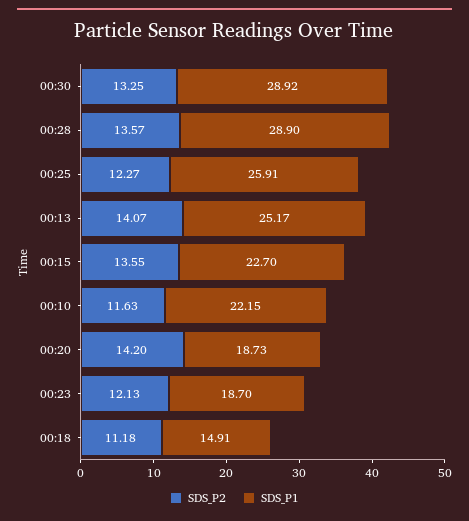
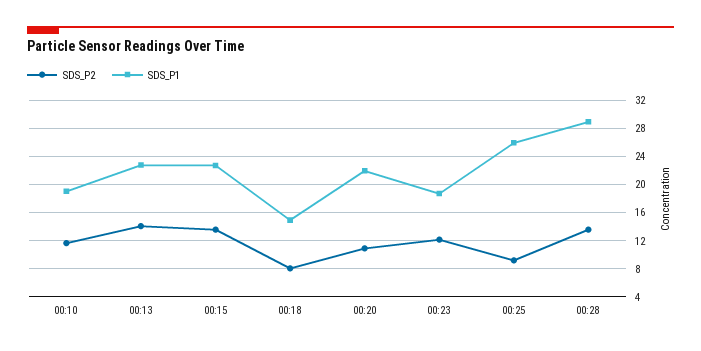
SDS_P2, 00:30: 13.25 -> none
SDS_P1, 00:30: 28.92 -> none
SDS_P2, 00:25: 12.27 -> 9
SDS_P1, 00:13: 25.17 -> 23
SDS_P1, 00:10: 22.15 -> 19
SDS_P2, 00:20: 14.2 -> 11
SDS_P1, 00:20: 18.73 -> 22
SDS_P2, 00:18: 11.18 -> 8

